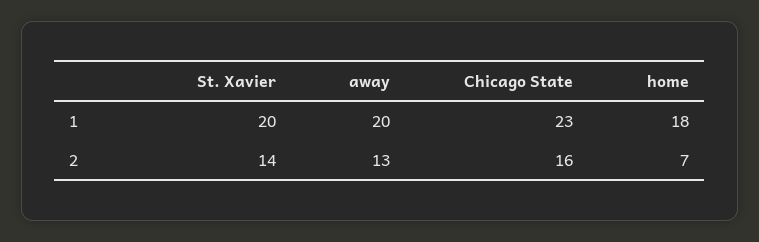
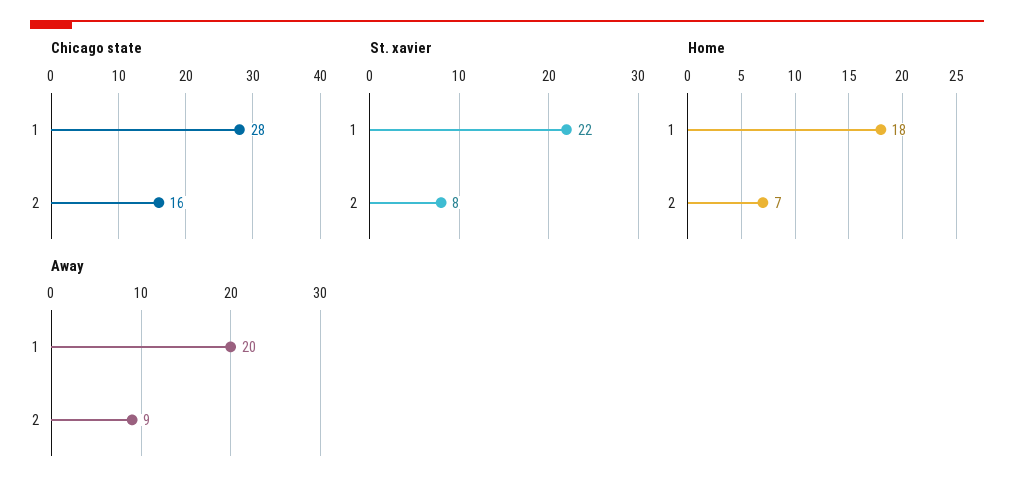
St. Xavier, 1: 20 -> 22
Chicago State, 1: 23 -> 28
St. Xavier, 2: 14 -> 8
away, 2: 13 -> 9

